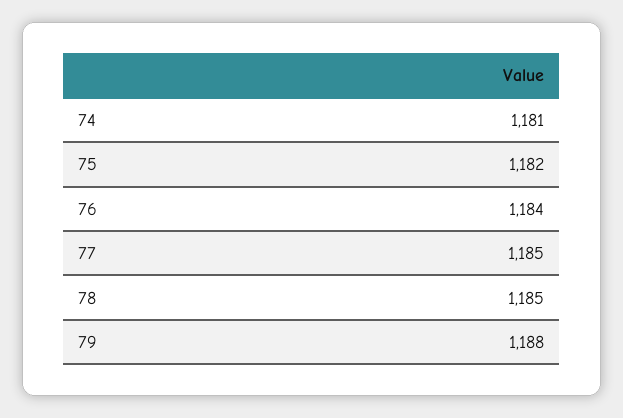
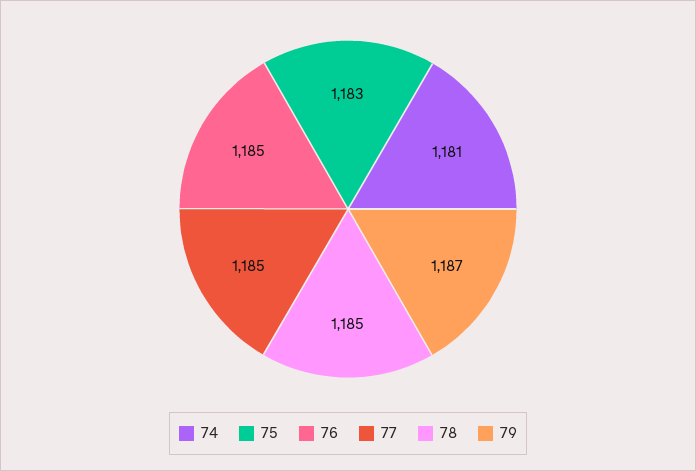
75: 1182 -> 1183
76: 1184 -> 1185
79: 1188 -> 1187

